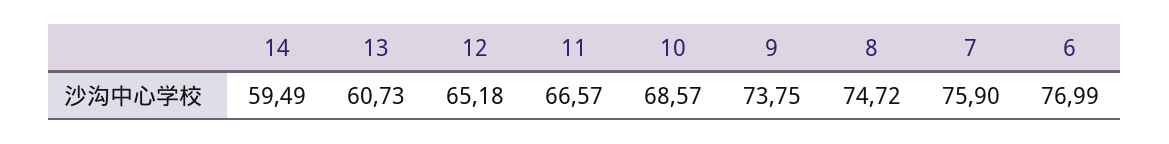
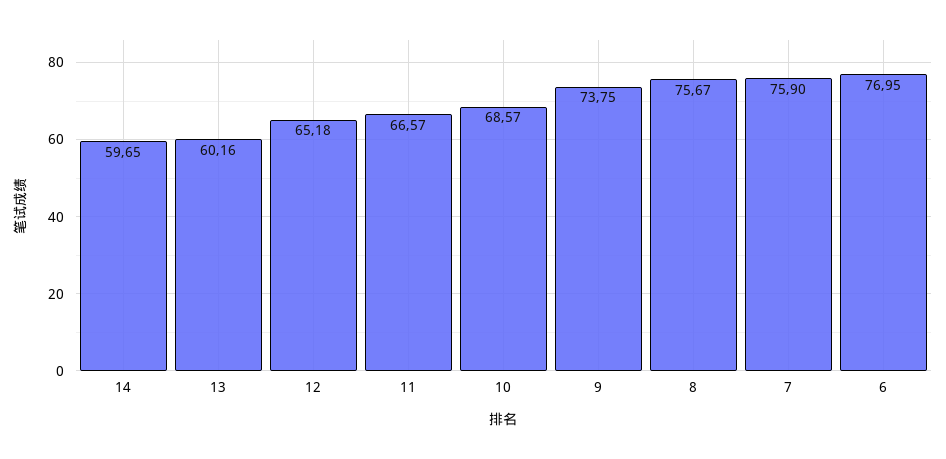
14: 59.49 -> 59.65
13: 60.73 -> 60.16
8: 74.72 -> 75.67
6: 76.99 -> 76.95

